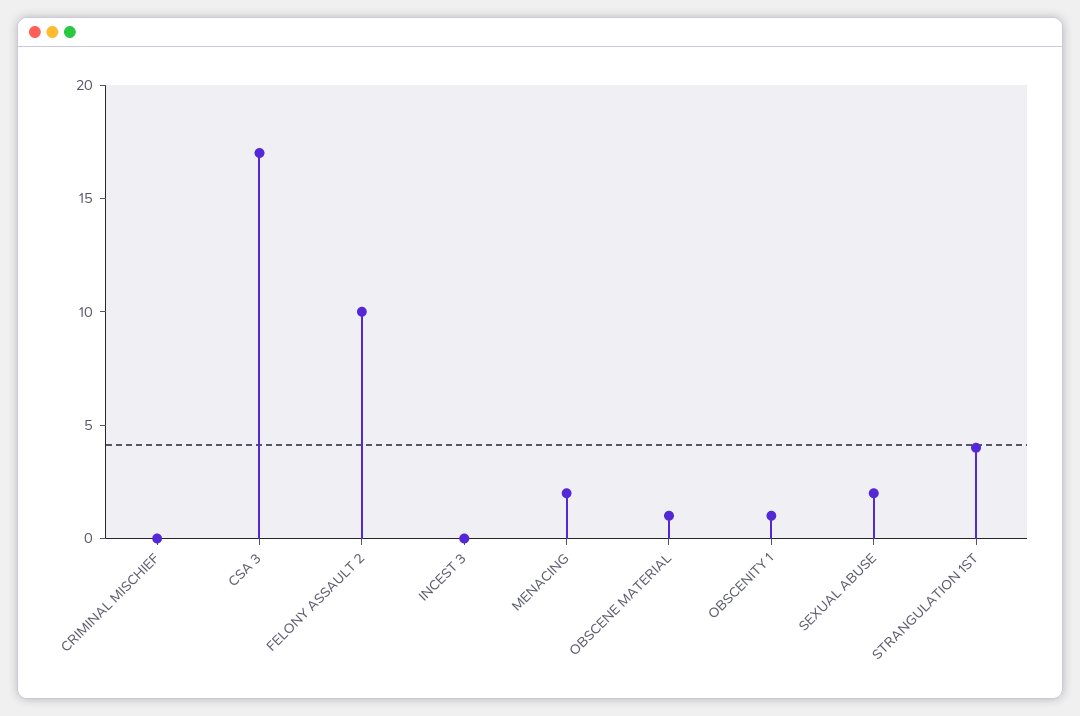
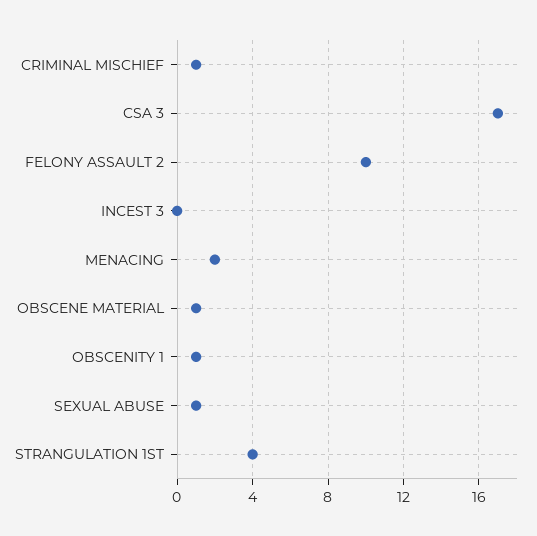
CRIMINAL MISCHIEF: 0 -> 1
SEXUAL ABUSE: 2 -> 1

